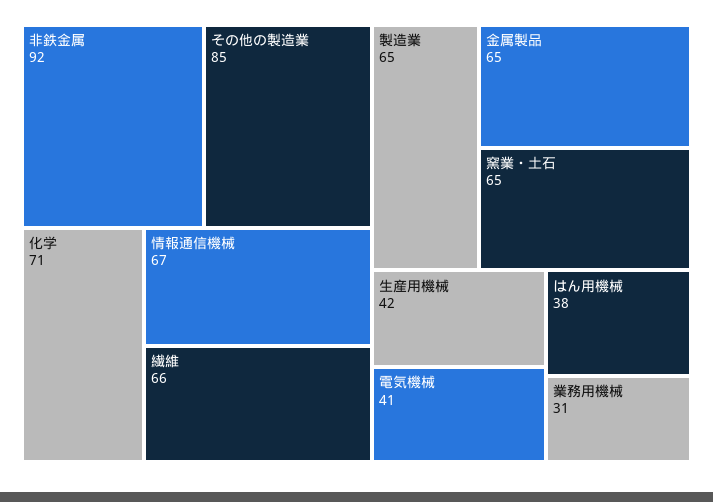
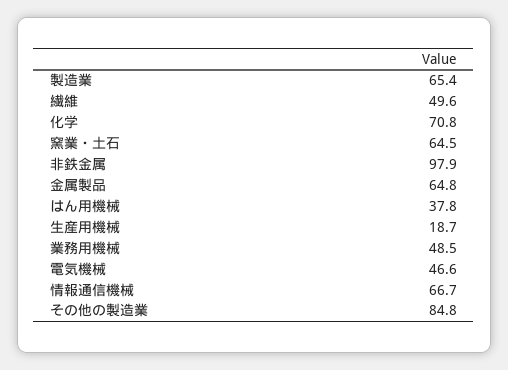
非鉄金属: 92 -> 97.9
繊維: 66 -> 49.6
生産用機械: 42 -> 18.7
電気機械: 41 -> 46.6
業務用機械: 31 -> 48.5

